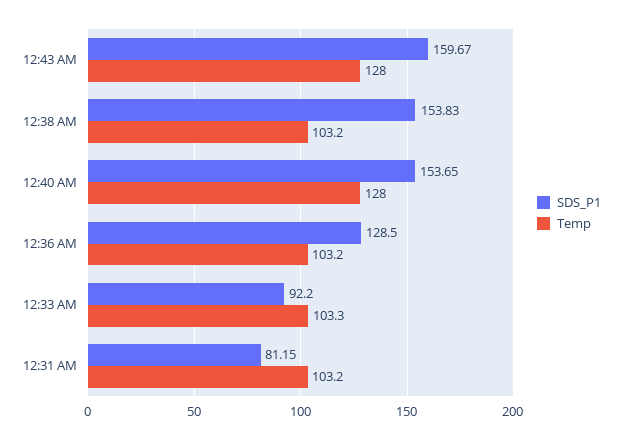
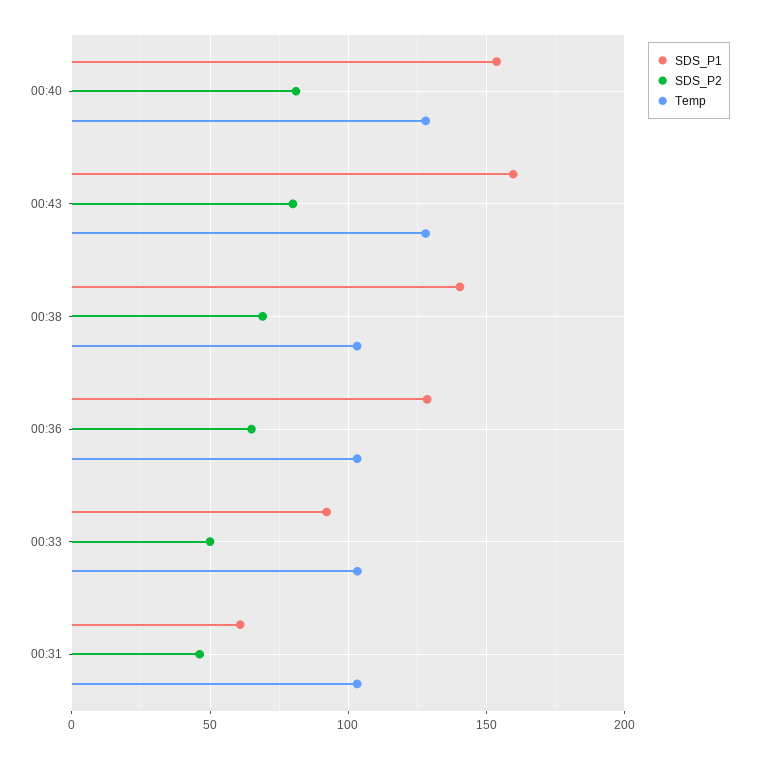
SDS_P1, 12:38 AM: 153.83 -> 140
SDS_P1, 12:31 AM: 81.15 -> 60
SDS_P2, 12:40 AM: none -> 80
SDS_P2, 12:43 AM: none -> 80
SDS_P2, 12:38 AM: none -> 70
SDS_P2, 12:36 AM: none -> 65
SDS_P2, 12:33 AM: none -> 50
SDS_P2, 12:31 AM: none -> 45

